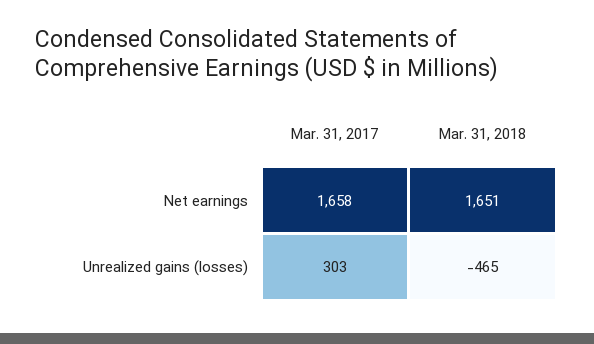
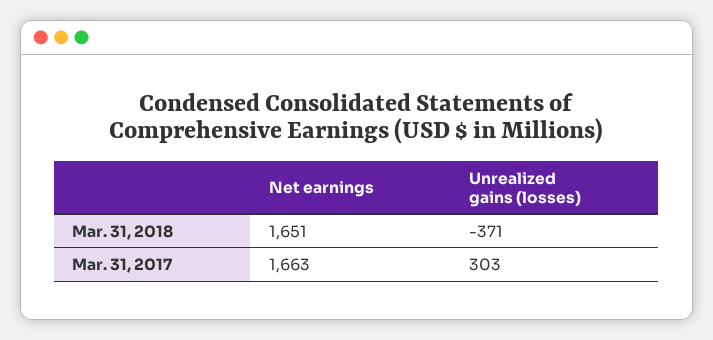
Mar. 31, 2017, Net earnings: 1658 -> 1663
Mar. 31, 2018, Unrealized gains (losses): -465 -> -371

